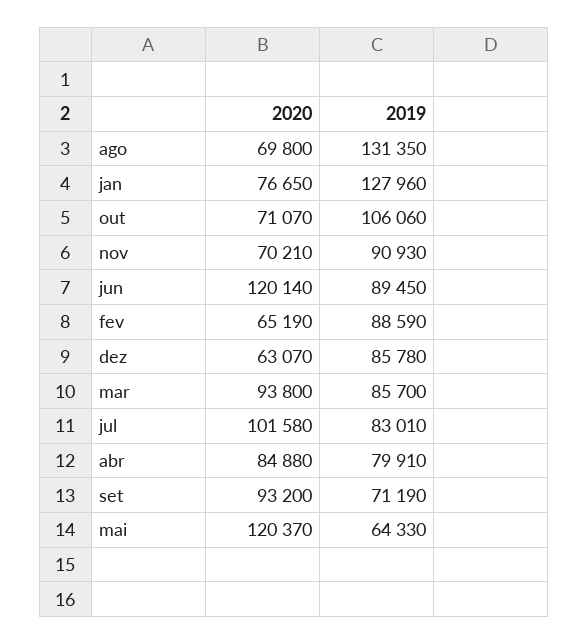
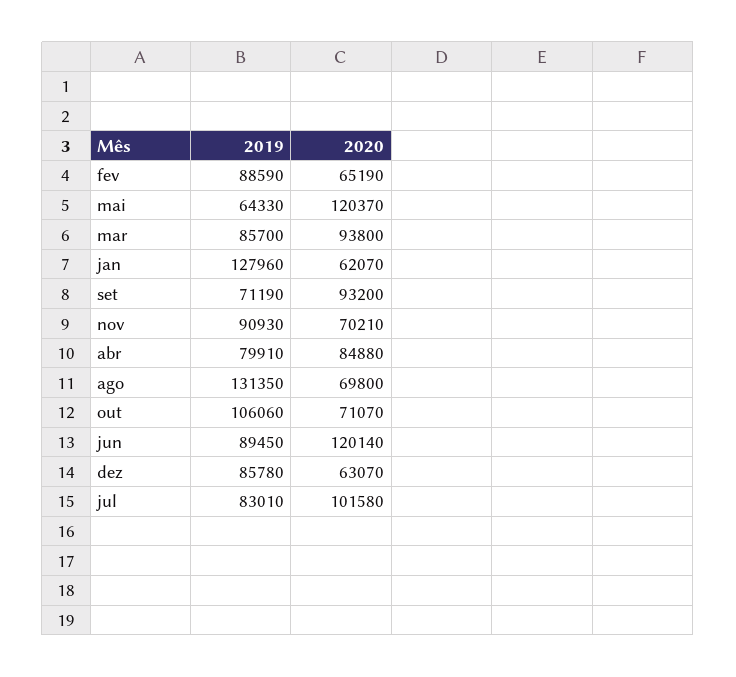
2020, jan: 76650 -> 62070

